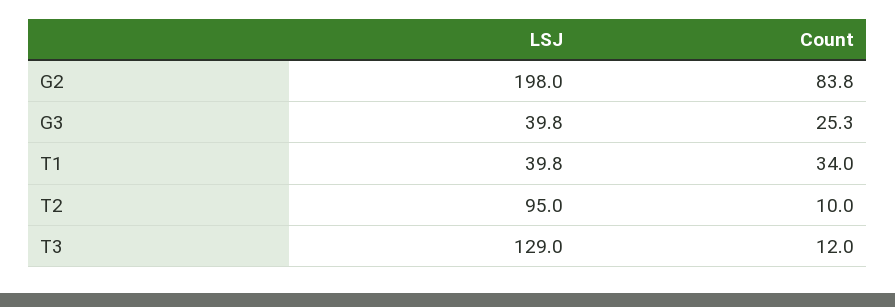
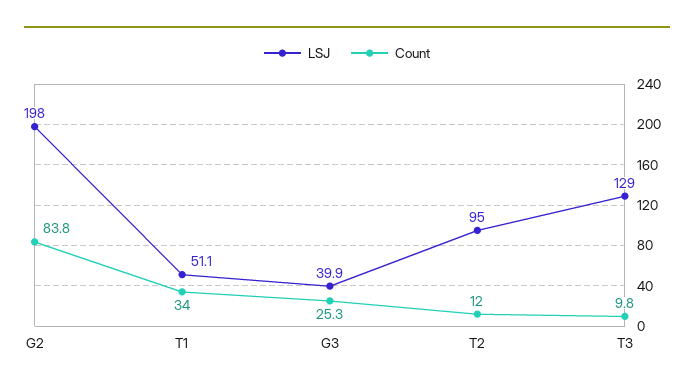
LSJ, G3: 39.8 -> 39.9
LSJ, T1: 39.8 -> 51.1
Count, T2: 10 -> 12
Count, T3: 12 -> 9.8

